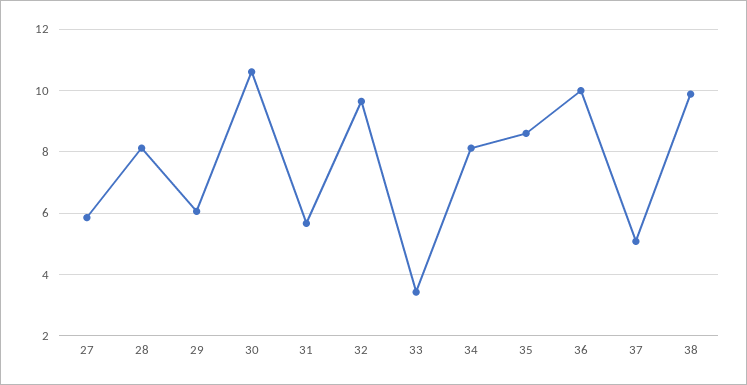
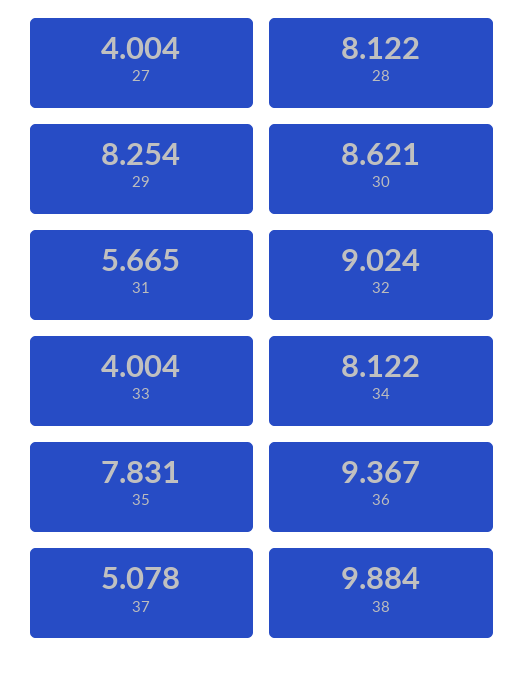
27: 5.8 -> 4.004
29: 6 -> 8.254
30: 10.6 -> 8.621
32: 9.6 -> 9.024
33: 3.4 -> 4.004
35: 8.6 -> 7.831
36: 10 -> 9.367

